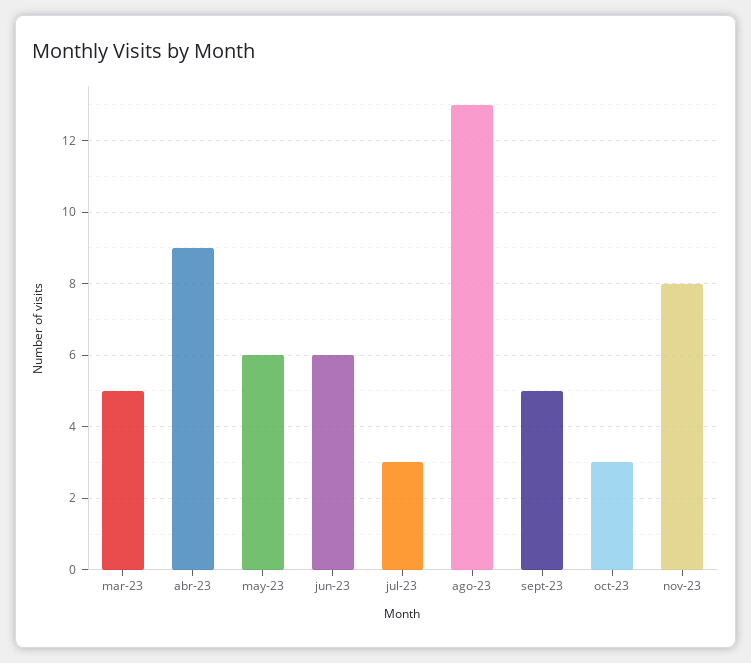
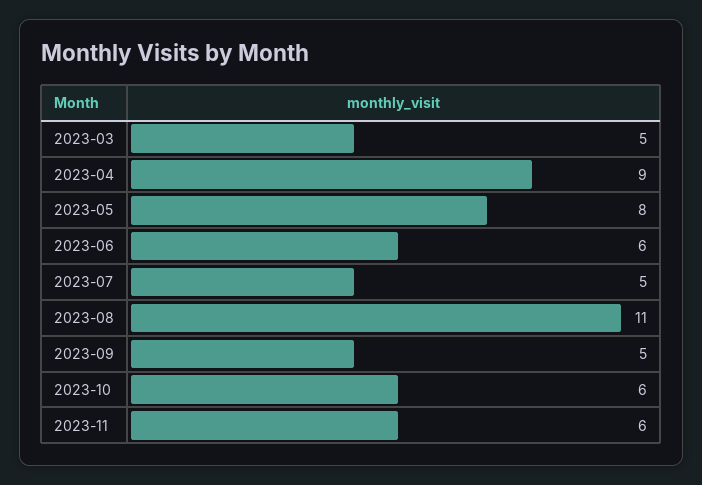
may-23: 6 -> 8
jul-23: 3 -> 5
ago-23: 13 -> 11
oct-23: 3 -> 6
nov-23: 8 -> 6

